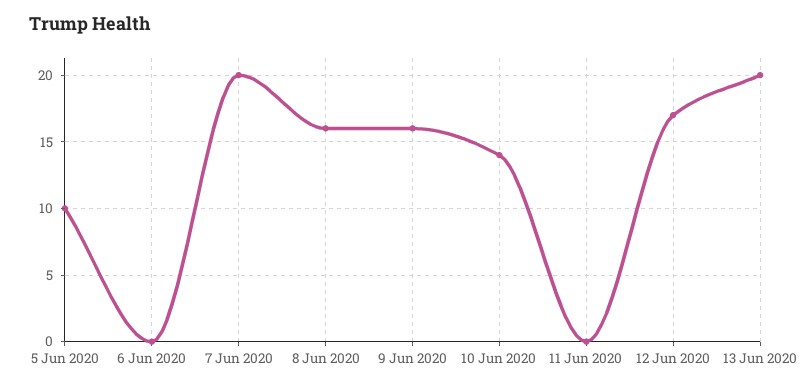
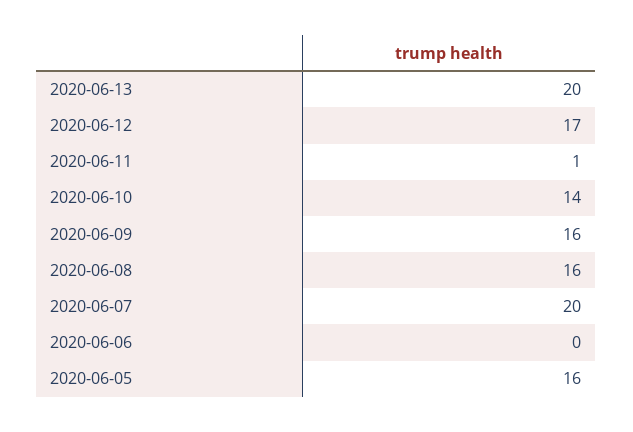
5 Jun 2020: 10 -> 16
11 Jun 2020: 0 -> 1

